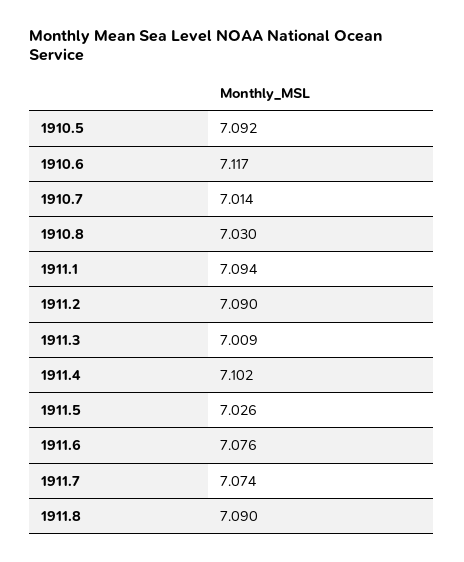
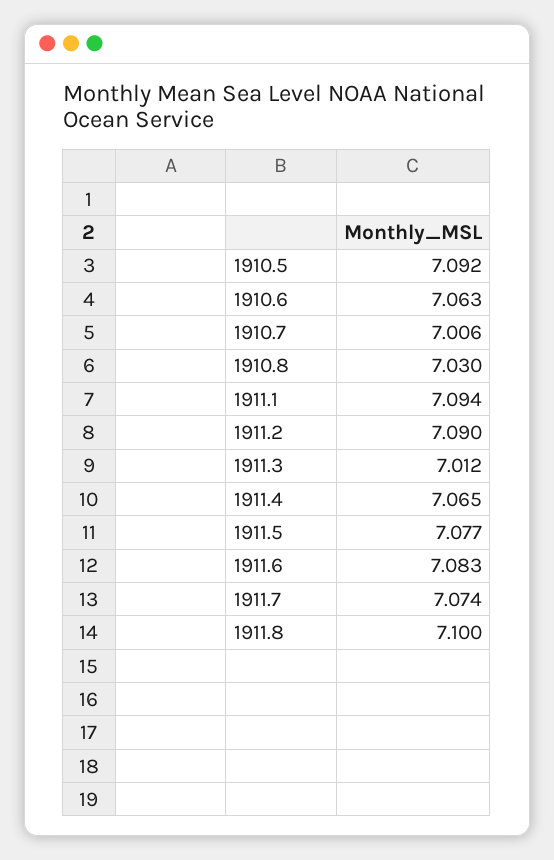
1910.6: 7.117 -> 7.063
1910.7: 7.014 -> 7.006
1911.3: 7.009 -> 7.012
1911.4: 7.102 -> 7.065
1911.5: 7.026 -> 7.077
1911.6: 7.076 -> 7.083
1911.8: 7.09 -> 7.1

